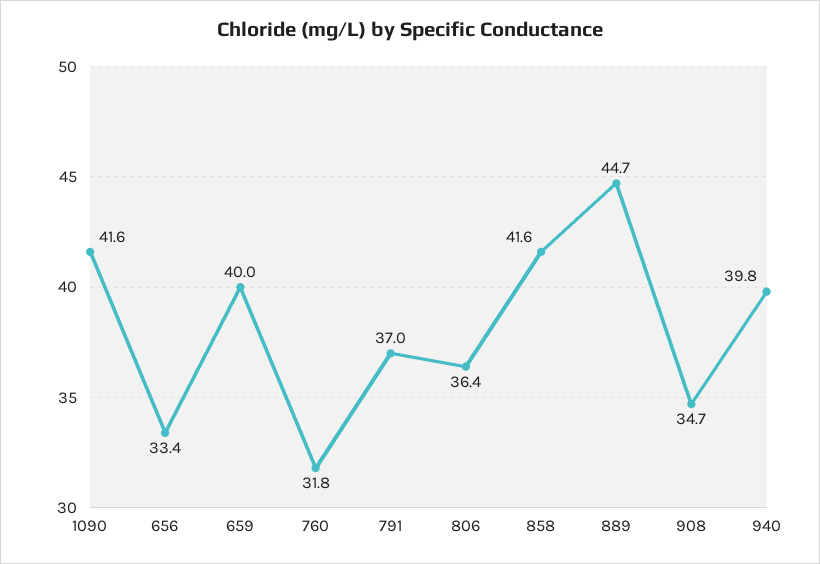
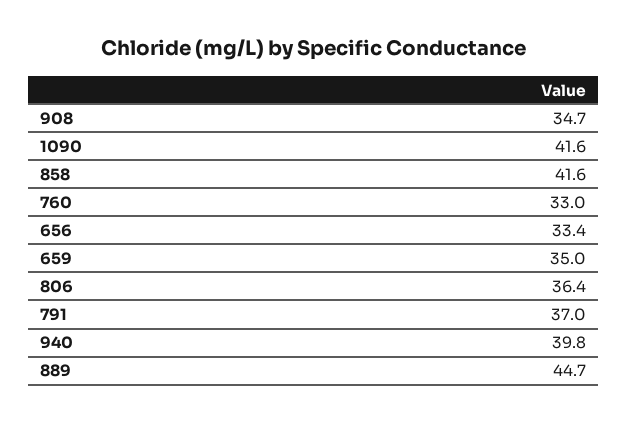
659: 40 -> 35
760: 31.8 -> 33

